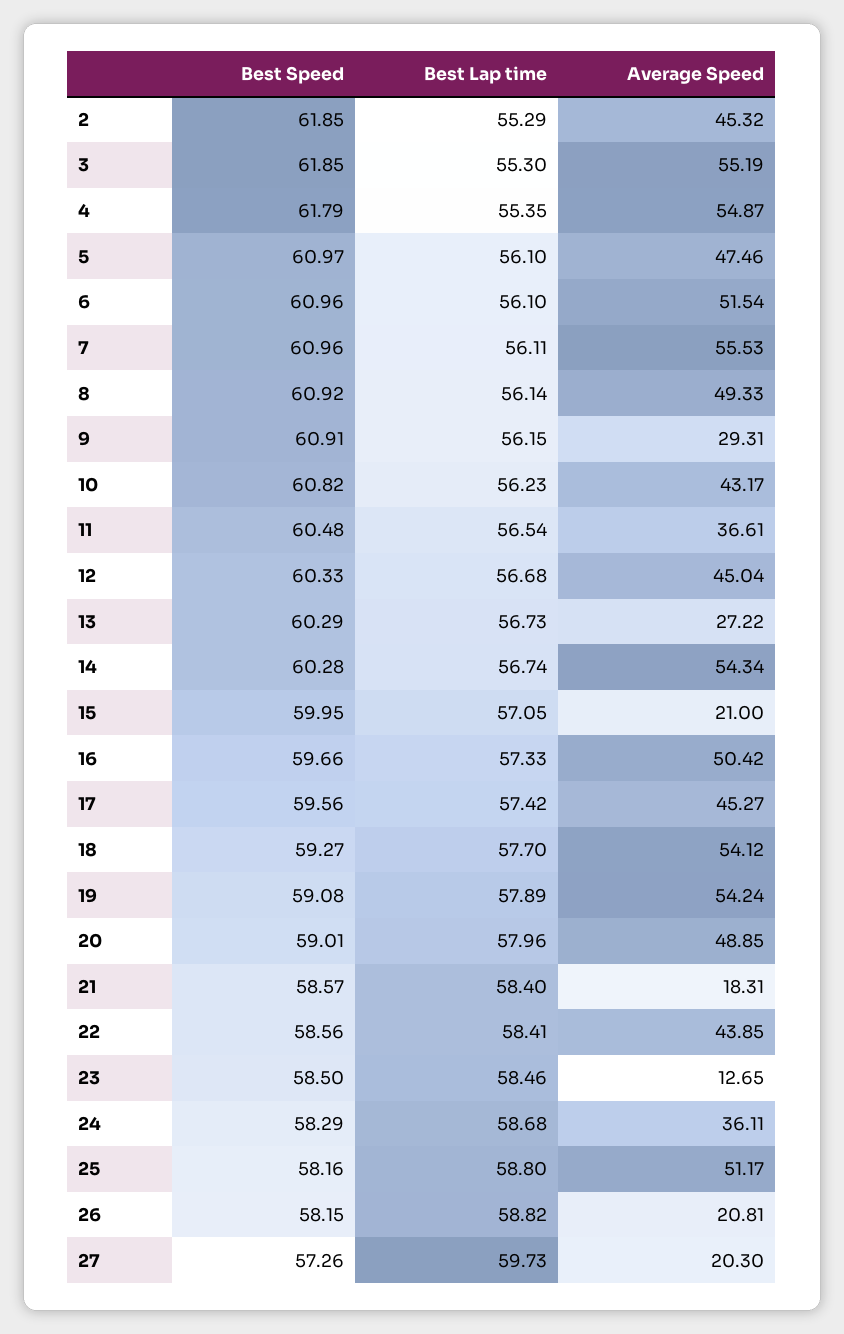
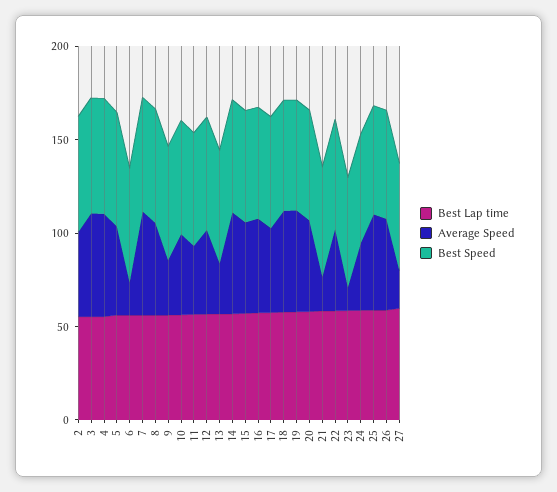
Average Speed, 6: 51.54 -> 20
Average Speed, 15: 21 -> 50
Average Speed, 26: 20.81 -> 50

